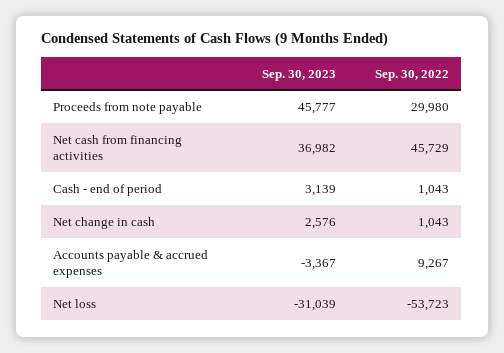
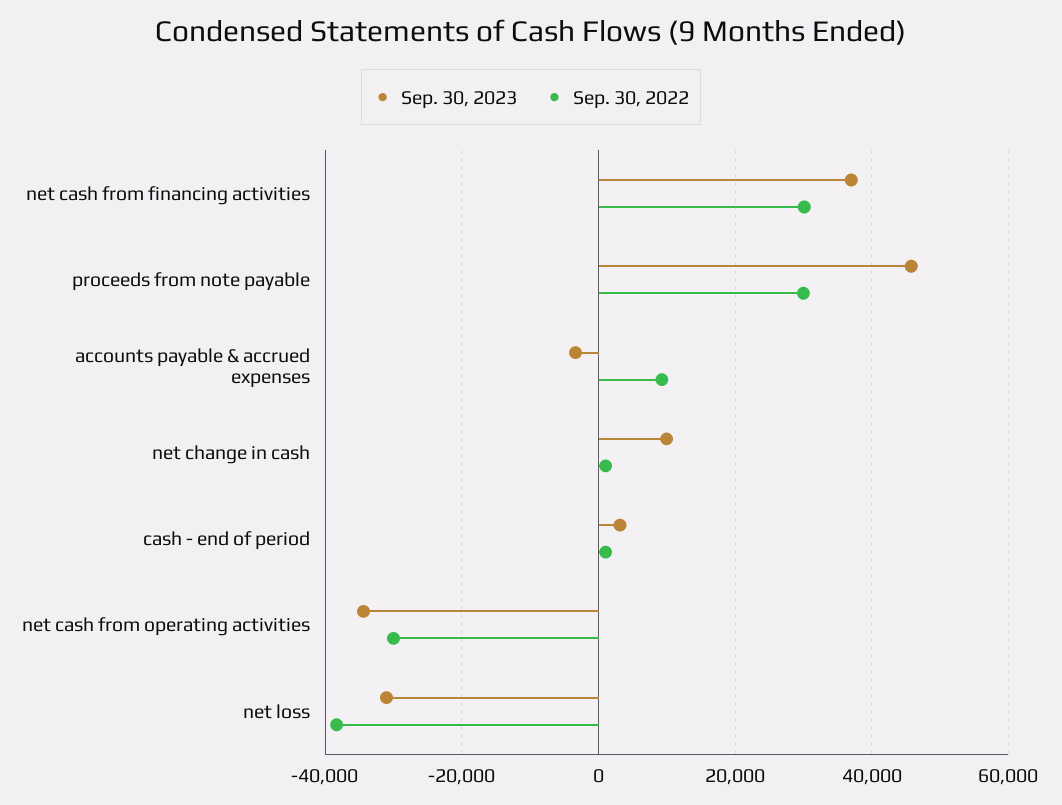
Sep. 30, 2022, Net cash from financing activities: 45729 -> 30000
Sep. 30, 2023, Net change in cash: 2576 -> 10000
Sep. 30, 2022, Net loss: -53723 -> -38000
Sep. 30, 2023, net cash from operating activities: none -> -34000
Sep. 30, 2022, net cash from operating activities: none -> -30000

